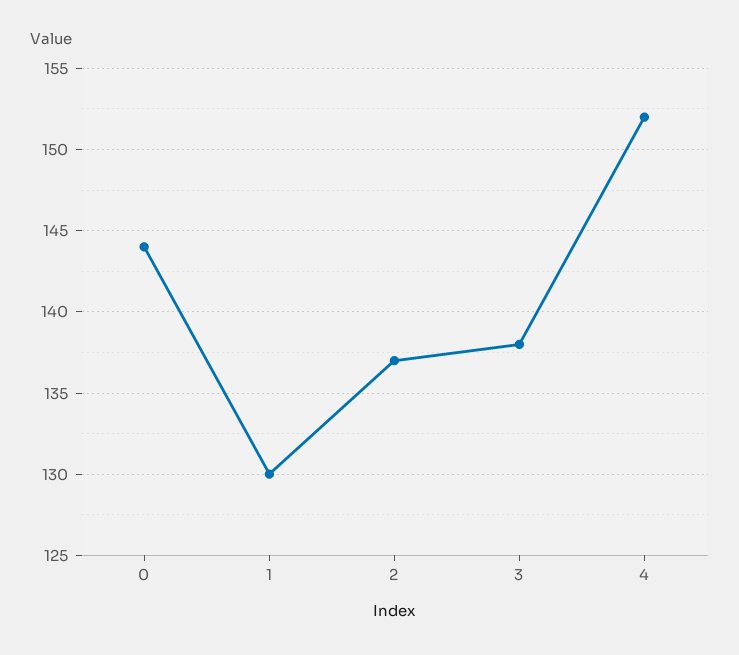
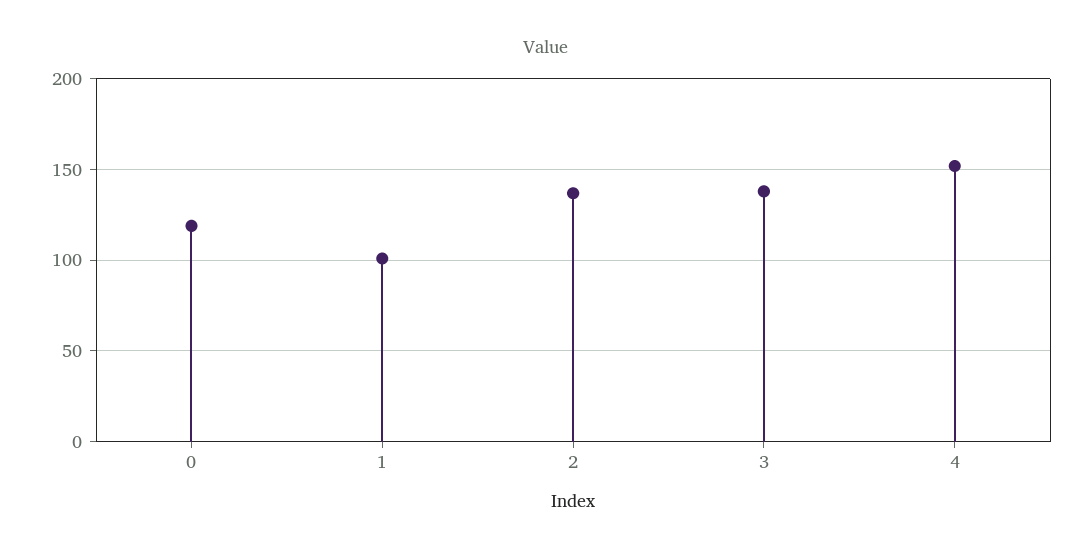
0: 144 -> 120
1: 130 -> 100

